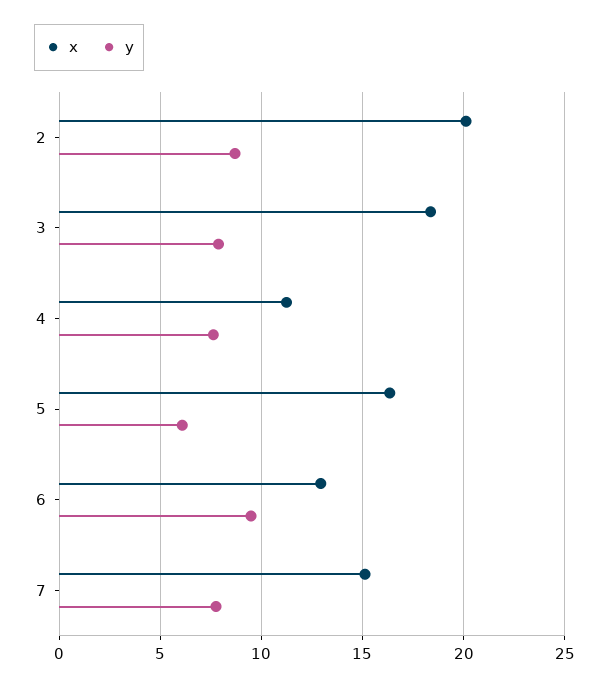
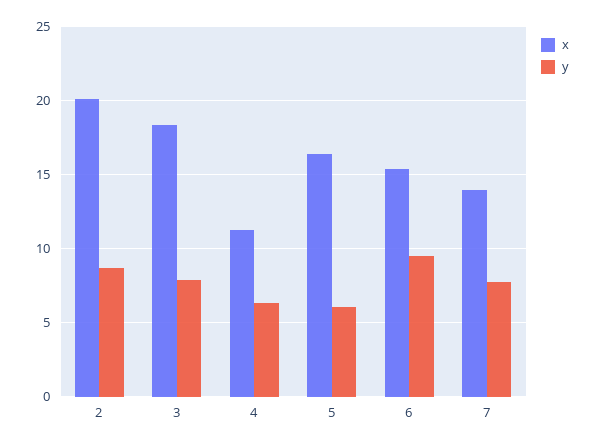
y, 4: 7.5 -> 6.5
x, 6: 13 -> 15.5
x, 7: 15 -> 14

